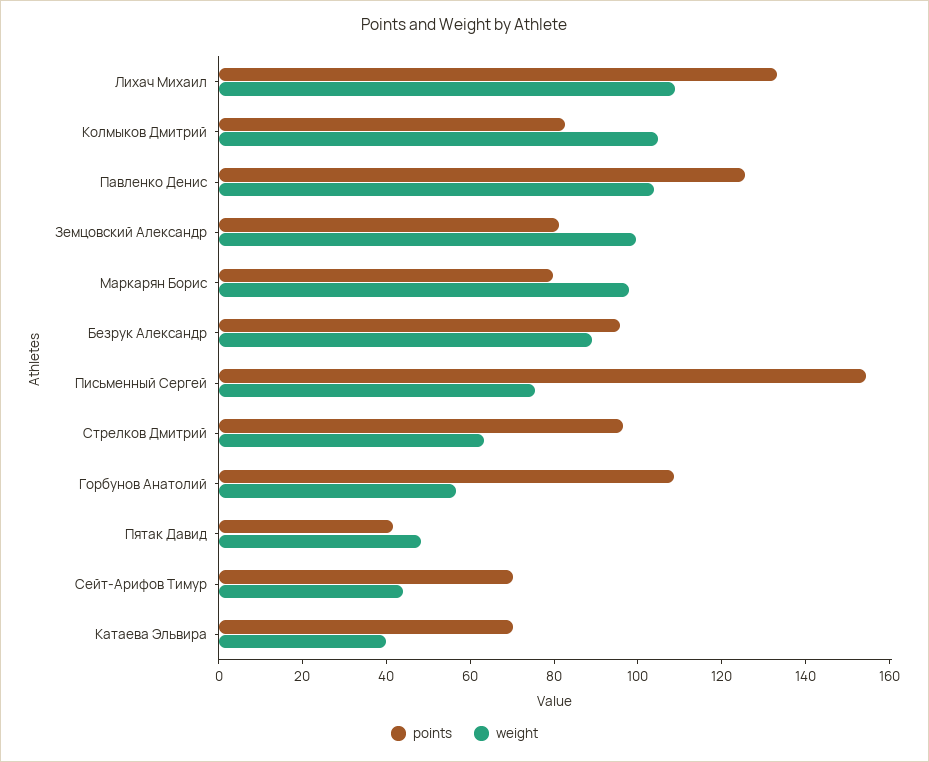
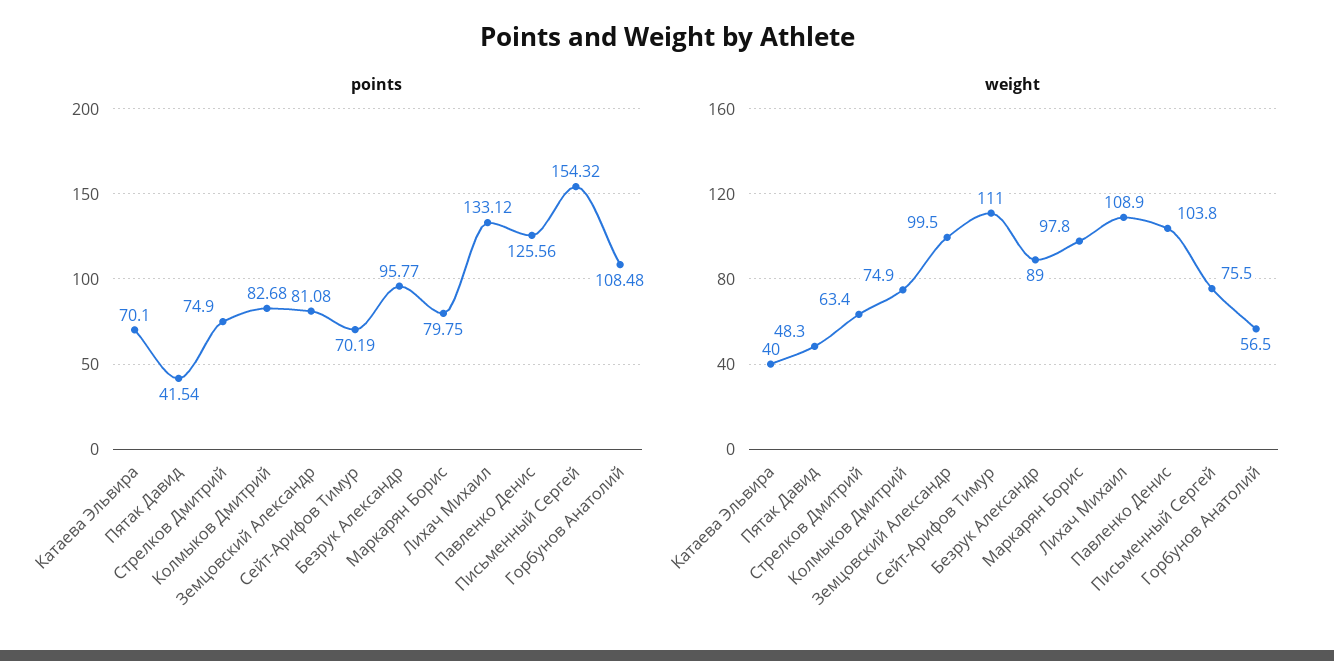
weight, Колмыков Дмитрий: 105 -> 74.9
points, Стрелков Дмитрий: 95 -> 74.9
weight, Сейт-Арифов Тимур: 45 -> 111

